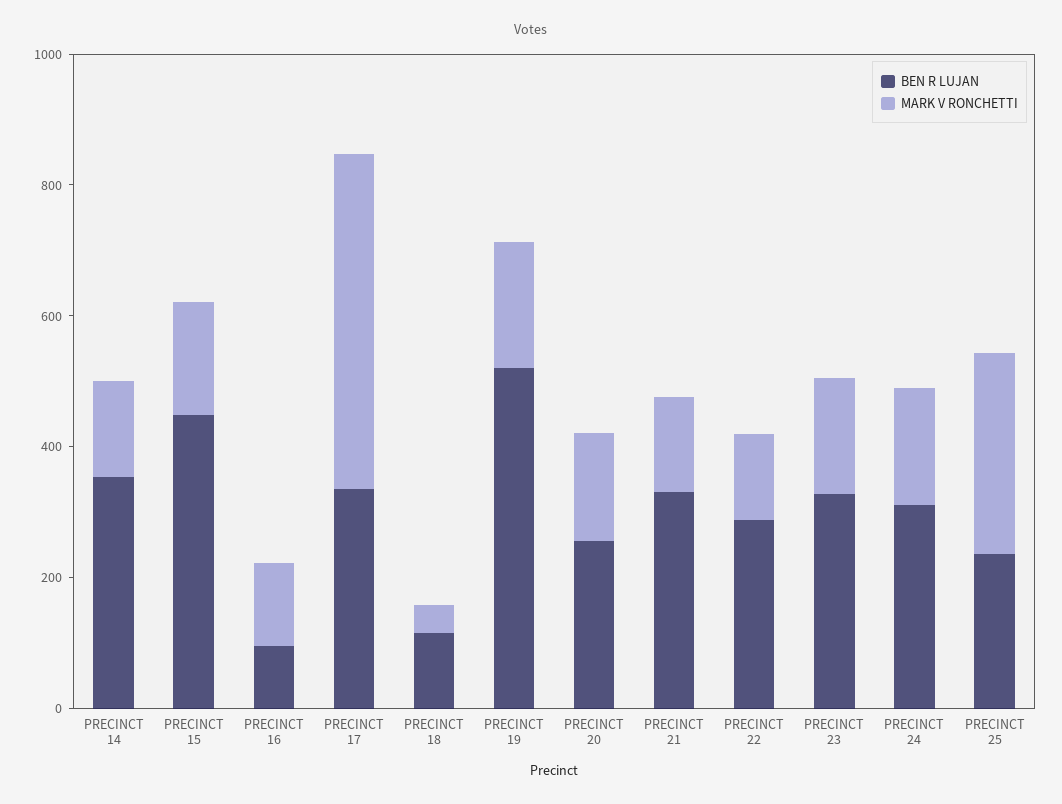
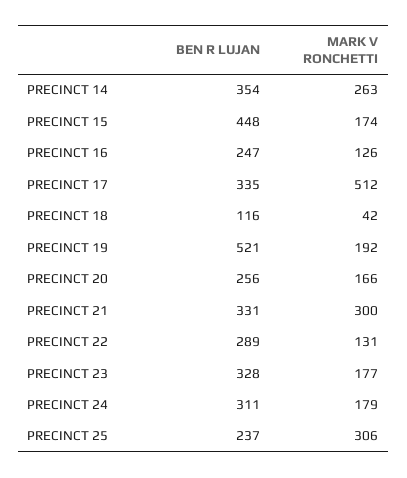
MARK V RONCHETTI, PRECINCT 14: 150 -> 263
BEN R LUJAN, PRECINCT 16: 100 -> 247
MARK V RONCHETTI, PRECINCT 21: 150 -> 300

